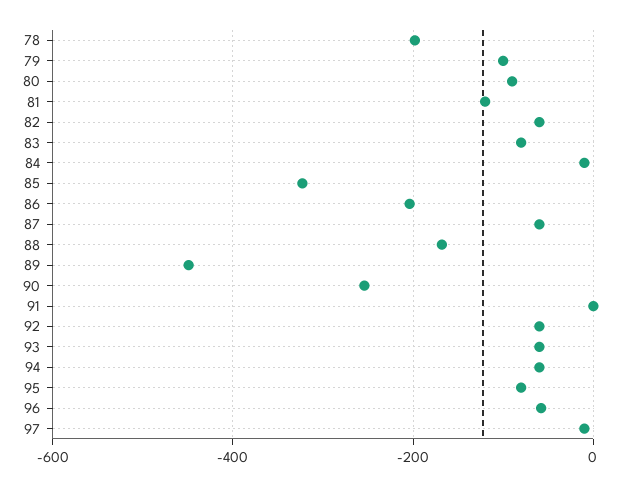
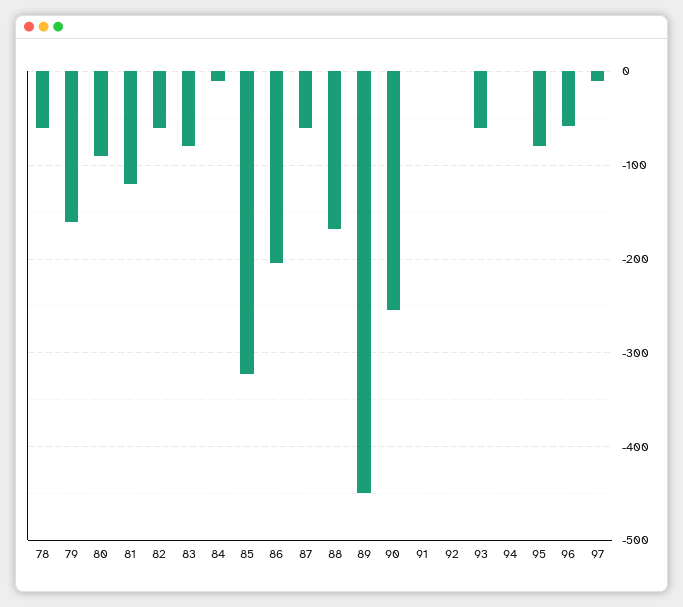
78: -200 -> -60
79: -100 -> -160
92: -60 -> 0
94: -60 -> 0

